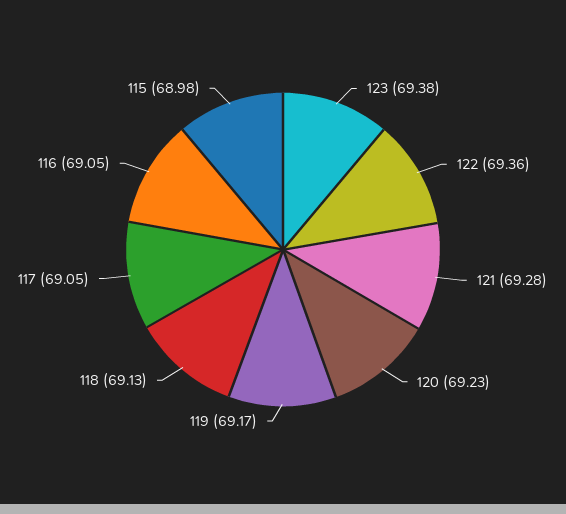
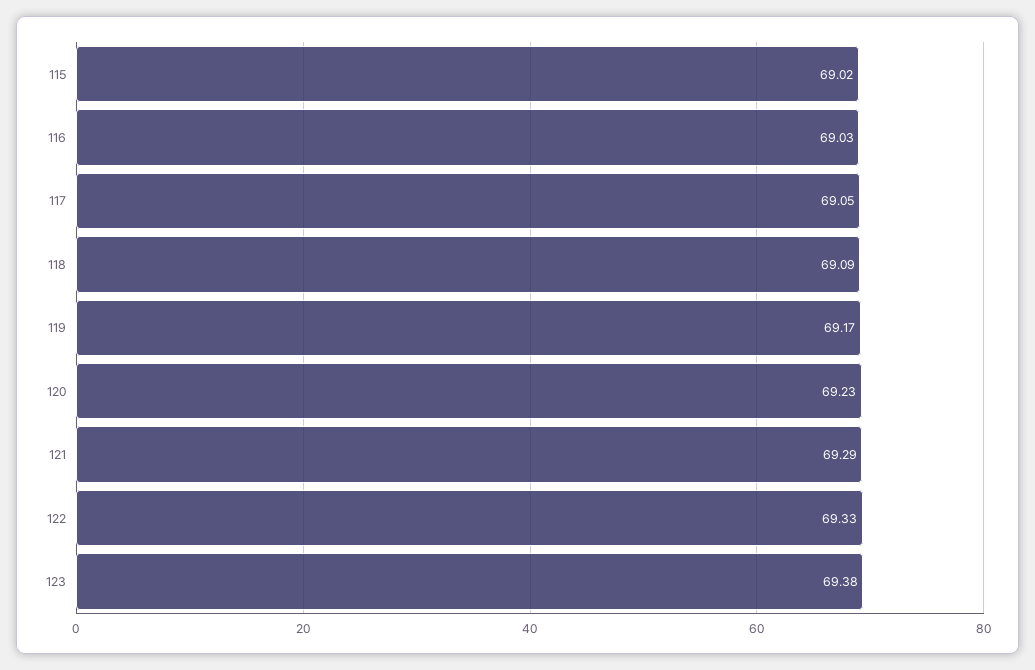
122: 69.36 -> 69.33
121: 69.28 -> 69.29
118: 69.13 -> 69.09
116: 69.05 -> 69.03
115: 68.98 -> 69.02

